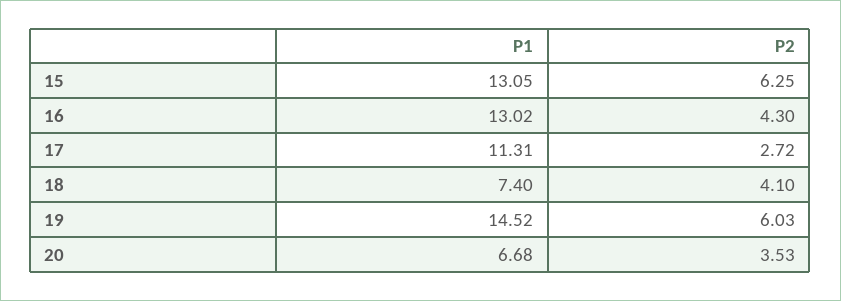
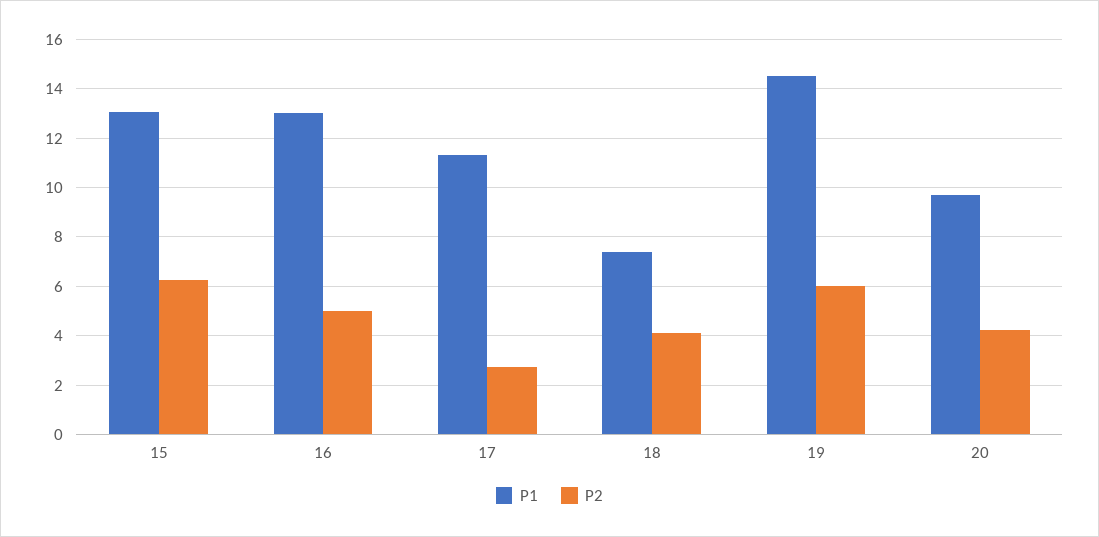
P2, 16: 4.3 -> 5
P1, 20: 6.68 -> 9.75
P2, 20: 3.53 -> 4.25

